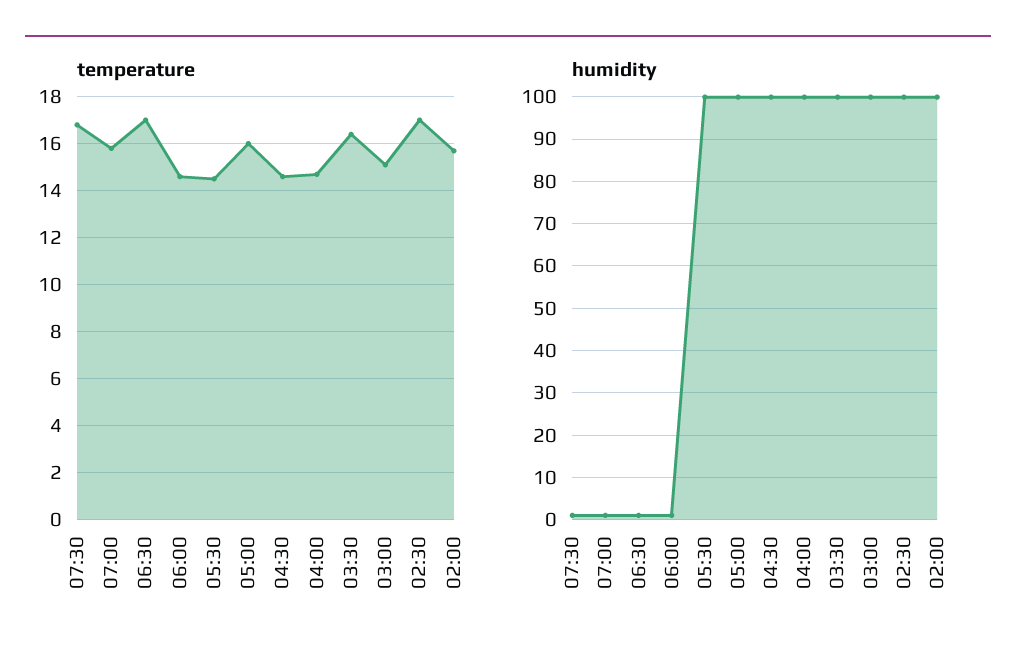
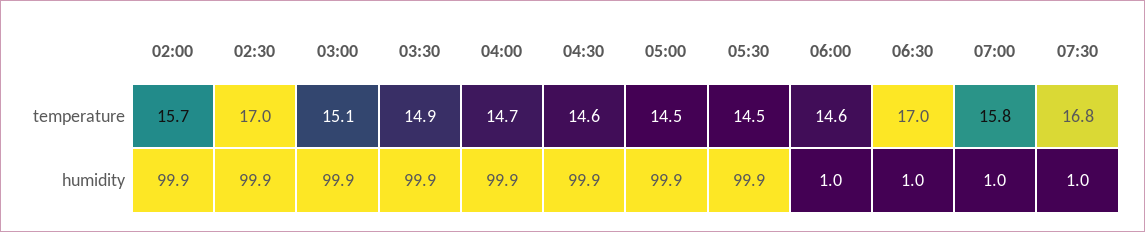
temperature, 05:00: 16 -> 14.5
temperature, 03:30: 16.5 -> 14.9

